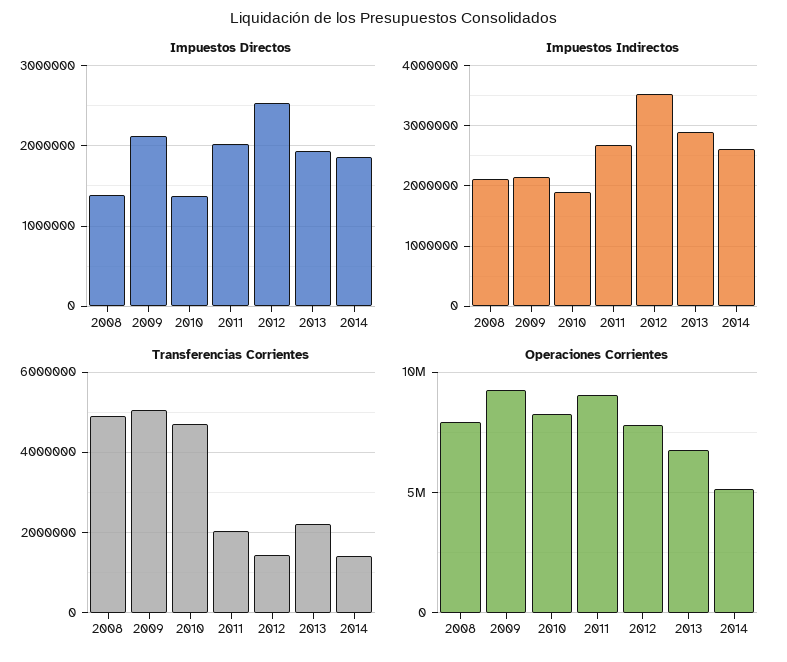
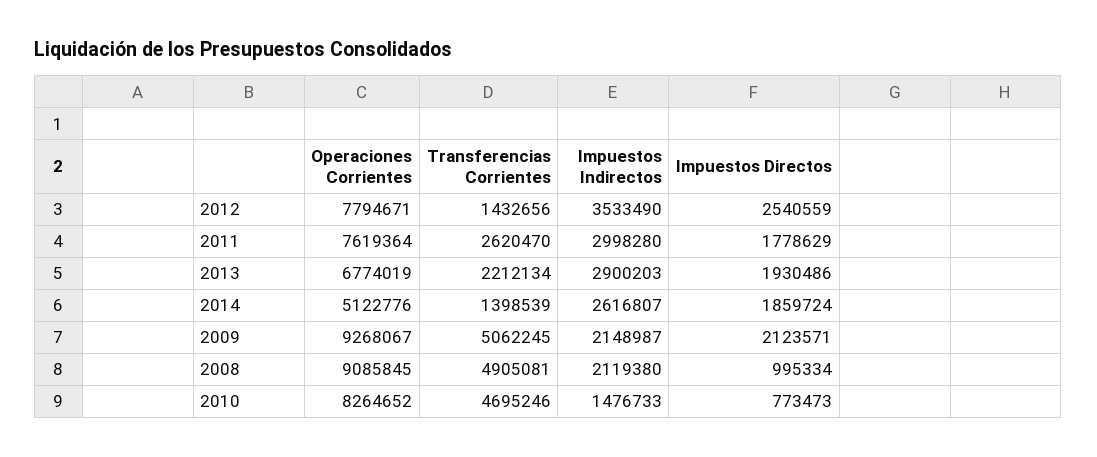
Impuestos Directos, 2008: 1400000 -> 995334
Impuestos Directos, 2010: 1400000 -> 773473
Impuestos Directos, 2011: 2000000 -> 1778629
Impuestos Indirectos, 2010: 1900000 -> 1476733
Impuestos Indirectos, 2011: 2700000 -> 2998280
Transferencias Corrientes, 2011: 2000000 -> 2620470
Operaciones Corrientes, 2008: 8000000 -> 9085845
Operaciones Corrientes, 2011: 9000000 -> 7619364

